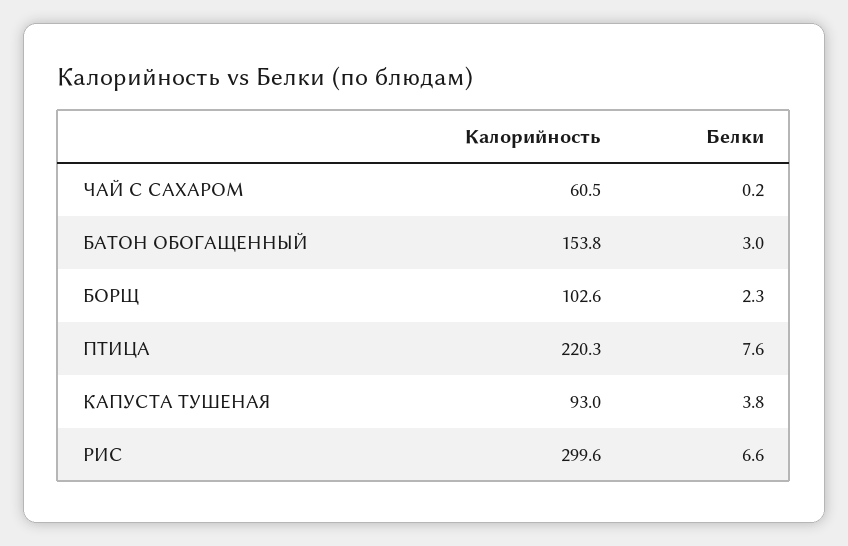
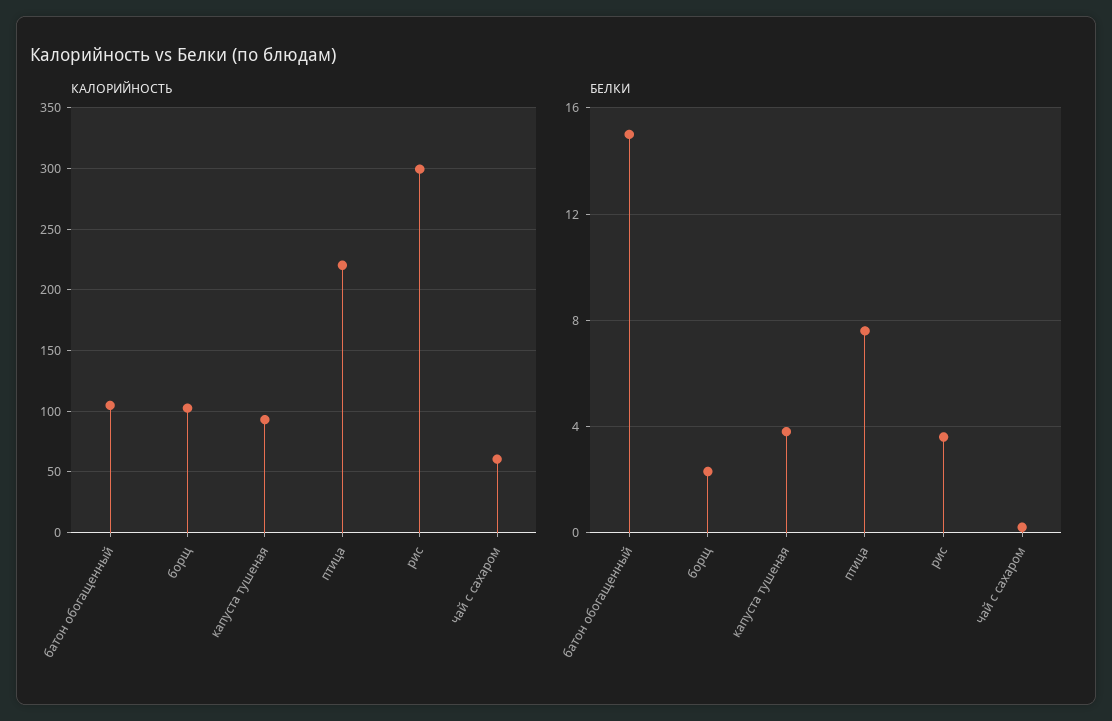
Калорийность, БАТОН ОБОГАЩЕННЫЙ: 153.8 -> 105
Белки, БАТОН ОБОГАЩЕННЫЙ: 3 -> 15
Белки, РИС: 6.6 -> 3.5

